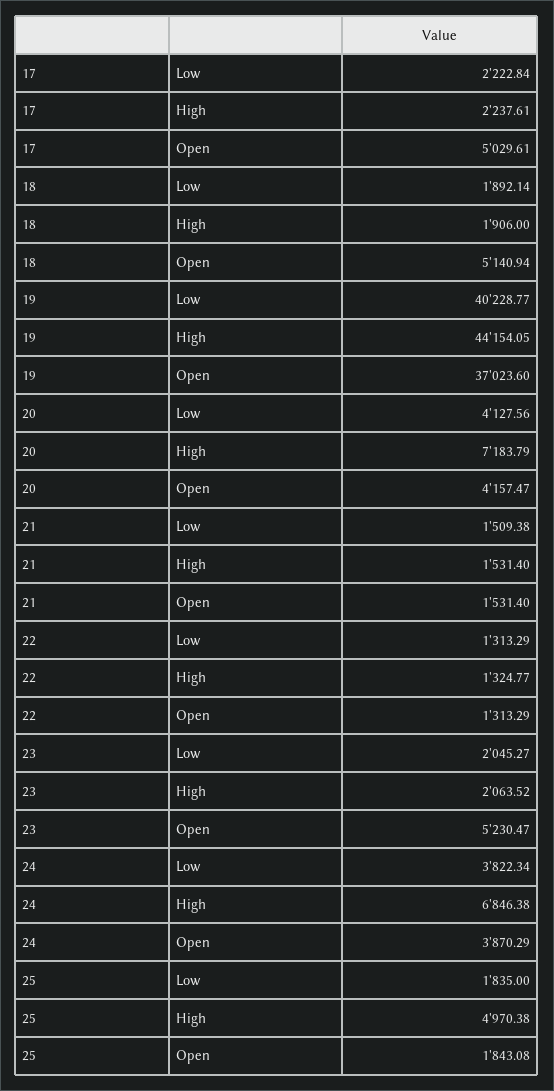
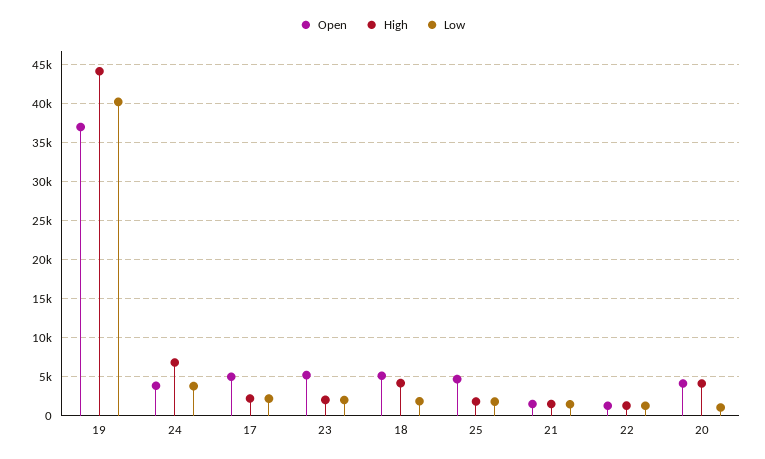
High, 18: 1906 -> 4000
Low, 20: 4127.56 -> 1000
High, 20: 7183.79 -> 4000
High, 25: 4970.38 -> 2000
Open, 25: 1843.08 -> 5000

